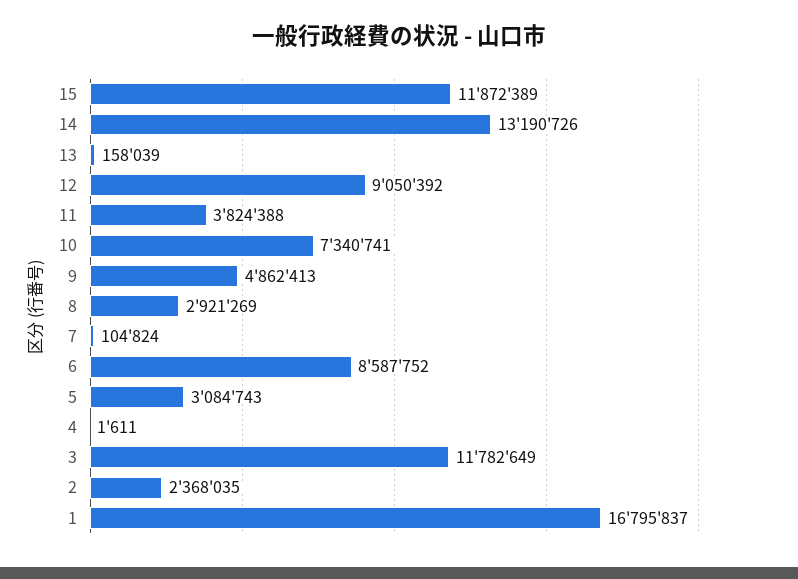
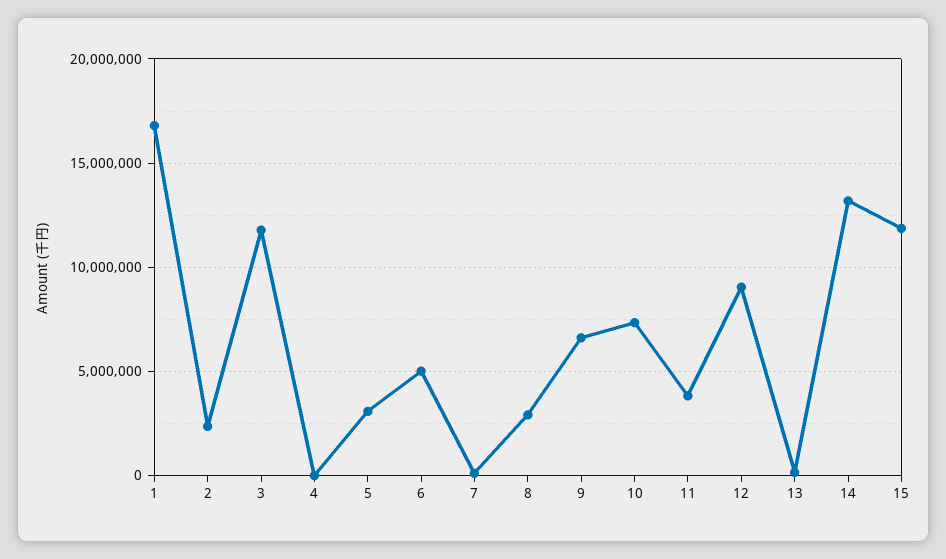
9: 4862413 -> 6500000
6: 8587752 -> 5000000

